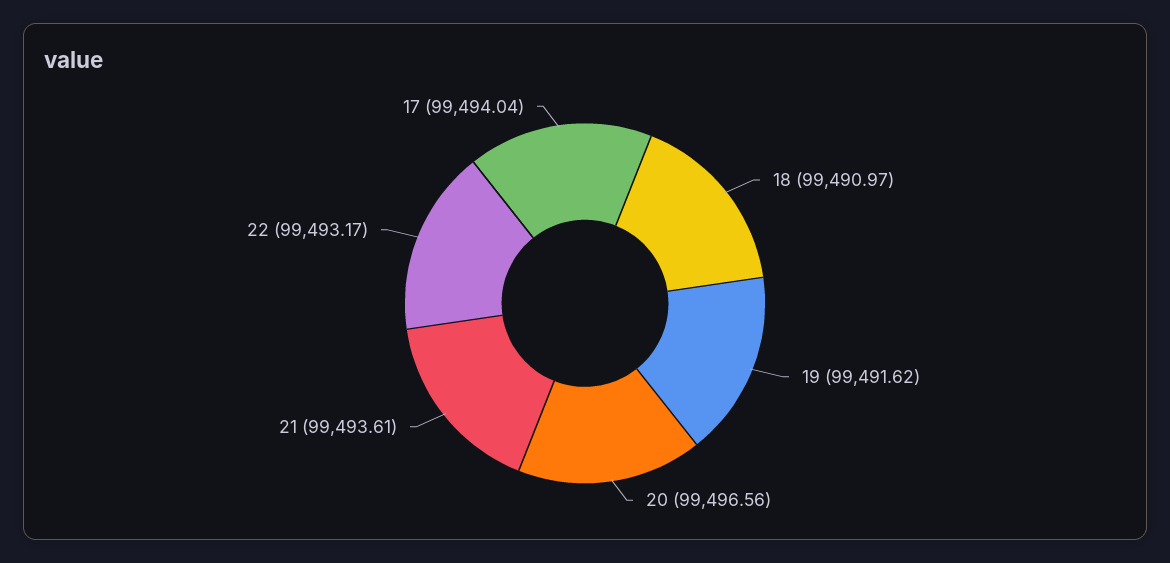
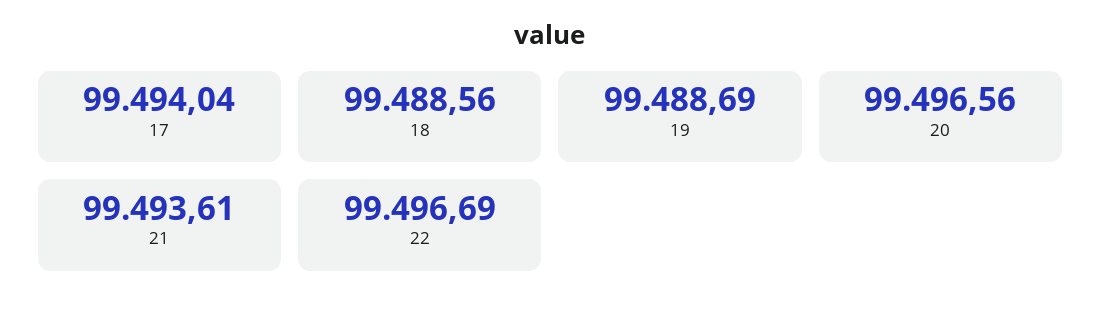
18: 99490.97 -> 99488.56
19: 99491.62 -> 99488.69
22: 99493.17 -> 99496.69

